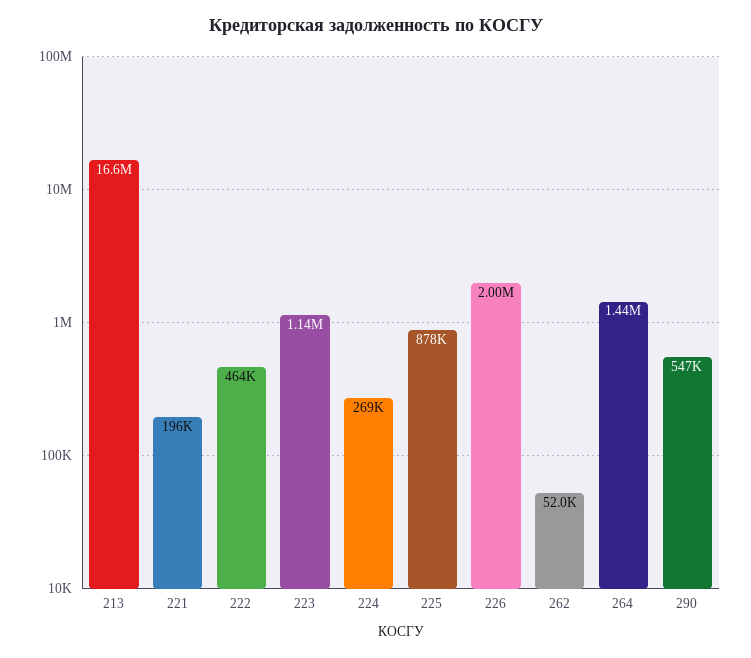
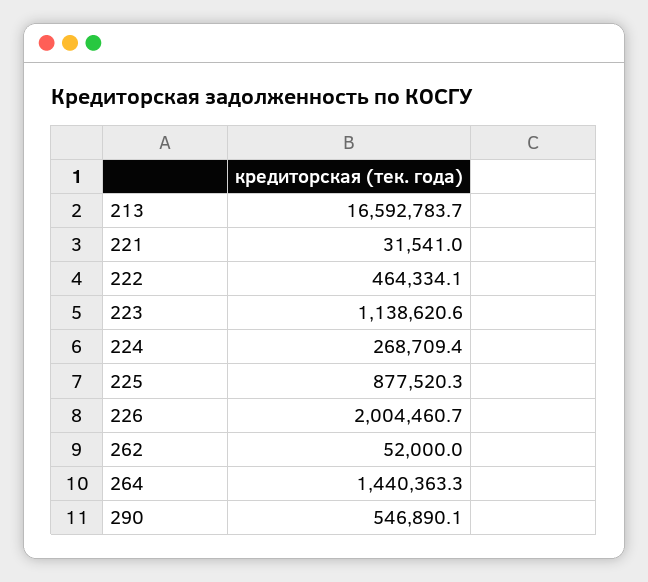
221: 196000 -> 31541

